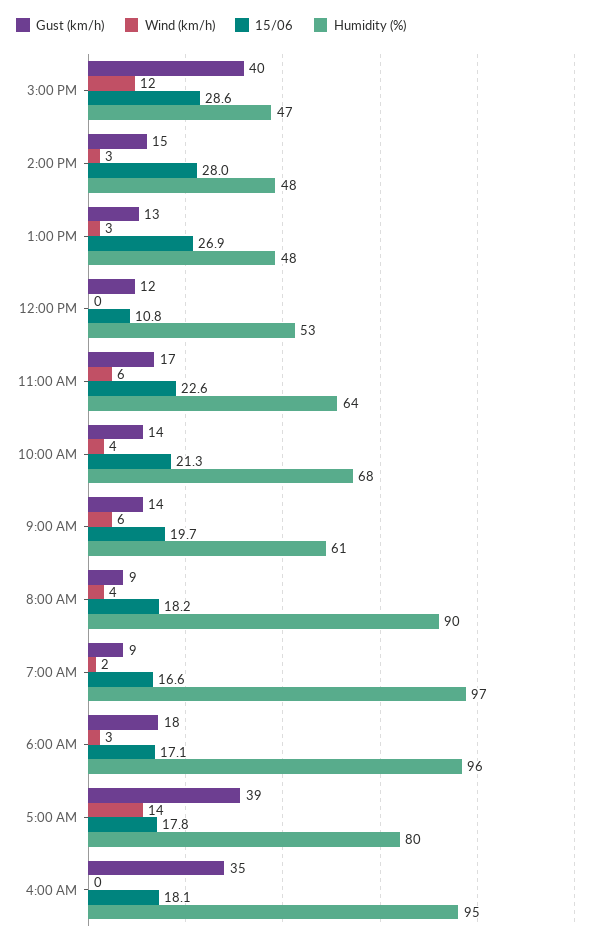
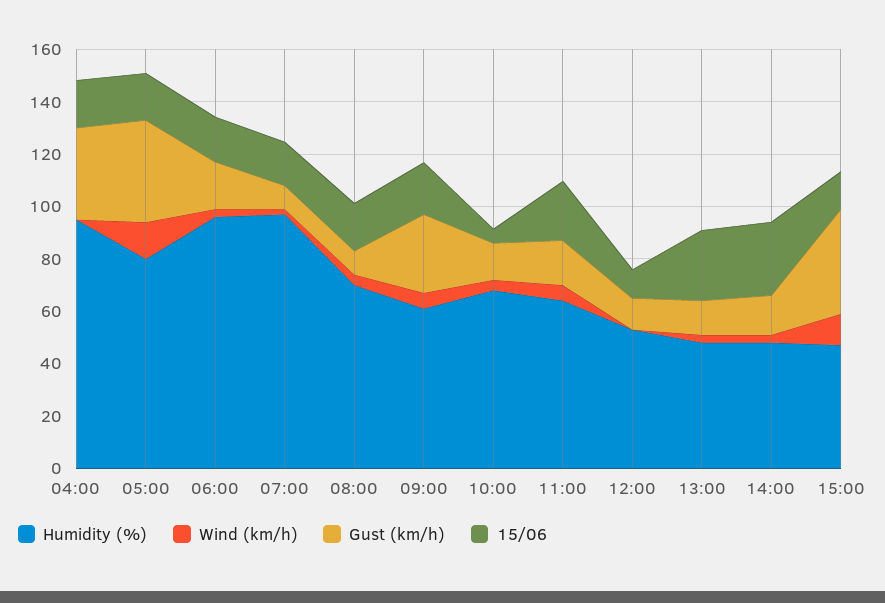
15/06, 3:00 PM: 28.6 -> 15
15/06, 10:00 AM: 21.3 -> 5
Gust (km/h), 9:00 AM: 14 -> 30
Humidity (%), 8:00 AM: 90 -> 70

